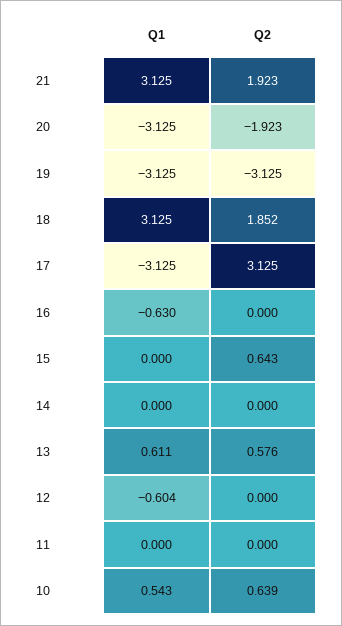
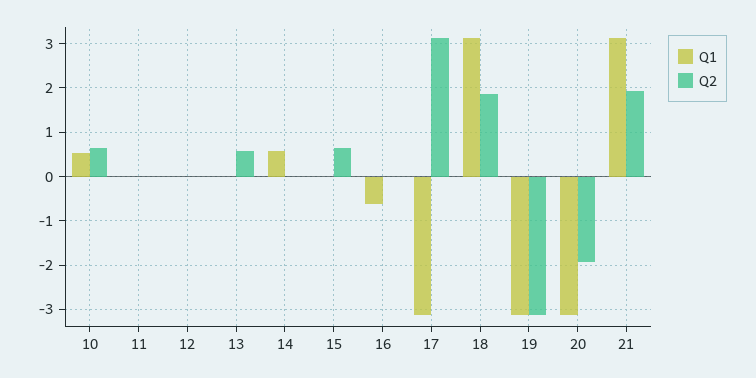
Q1, 14: 0 -> 0.6
Q1, 13: 0.611 -> 0
Q1, 12: -0.604 -> 0

